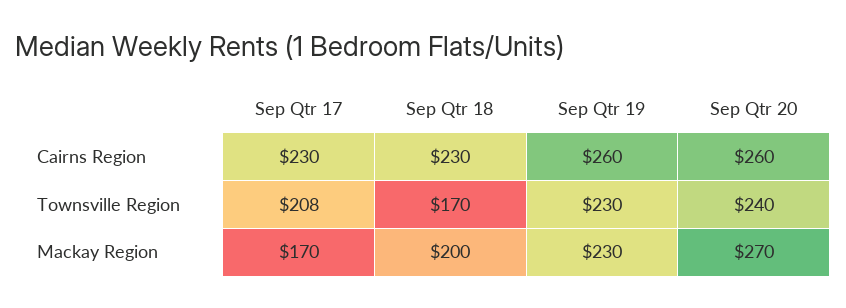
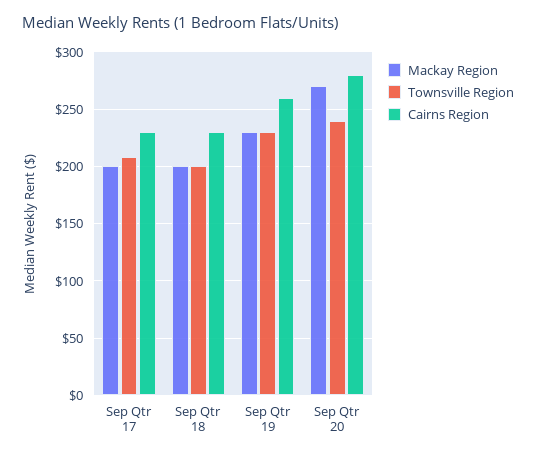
Cairns Region, Sep Qtr 20: 260 -> 280
Townsville Region, Sep Qtr 18: 170 -> 200
Mackay Region, Sep Qtr 17: 170 -> 200

